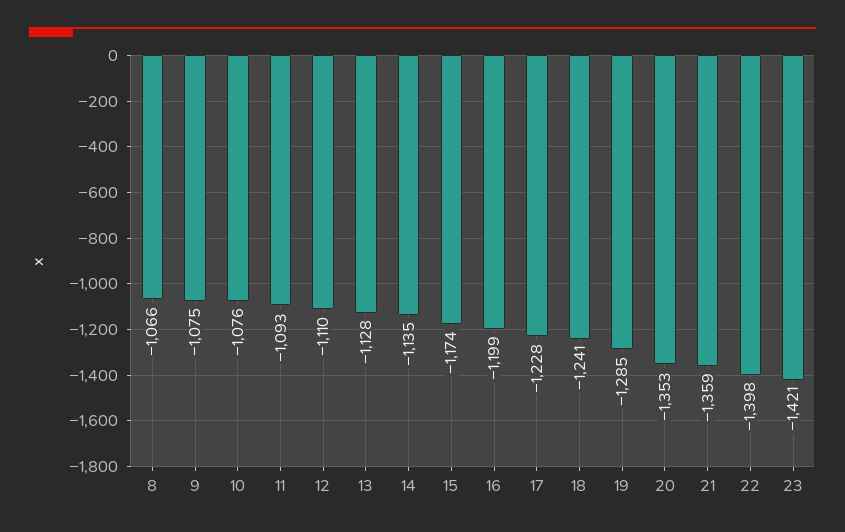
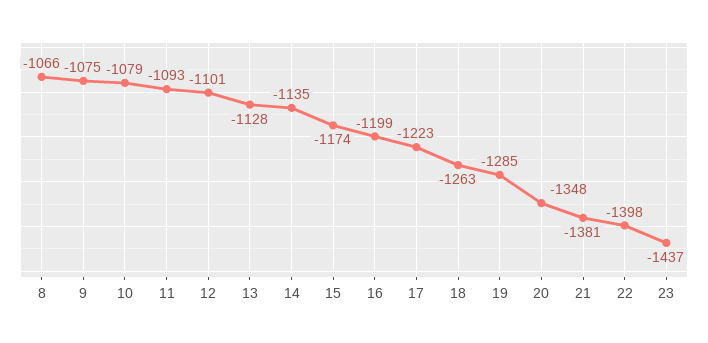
10: -1076 -> -1079
12: -1110 -> -1101
17: -1228 -> -1223
18: -1241 -> -1263
20: -1353 -> -1348
21: -1359 -> -1381
23: -1421 -> -1437

